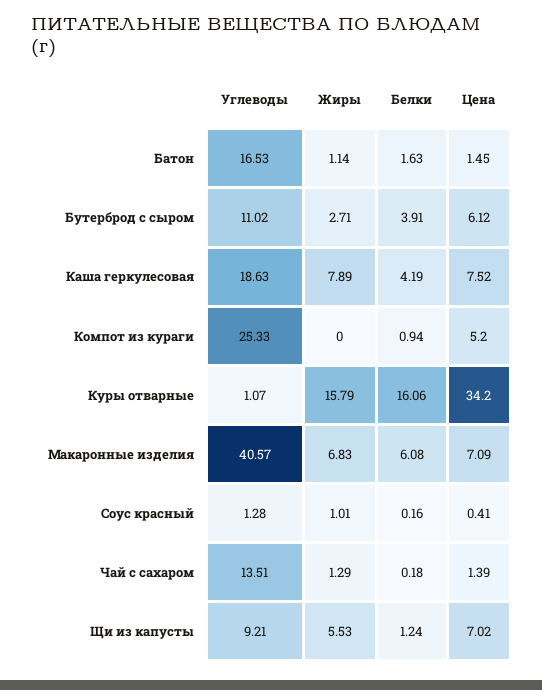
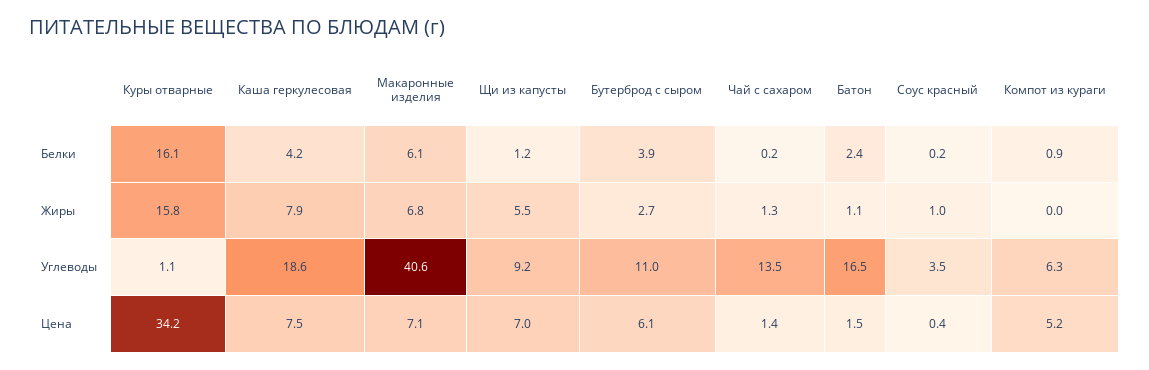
Белки, Батон: 1.63 -> 2.4
Углеводы, Компот из кураги: 25.33 -> 6.3
Углеводы, Соус красный: 1.28 -> 3.5

